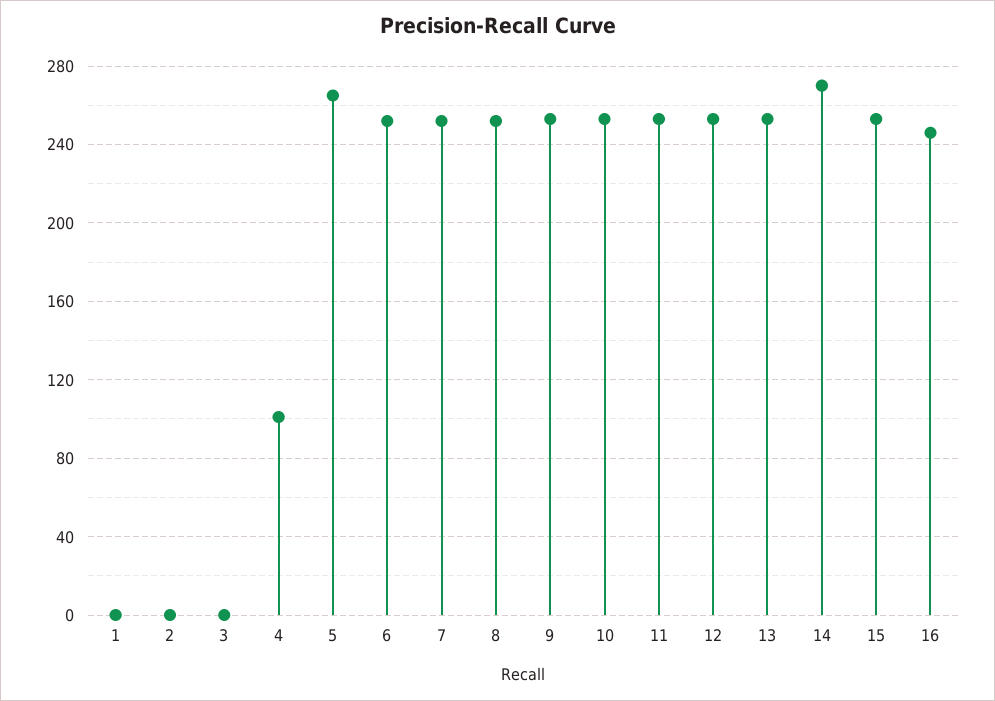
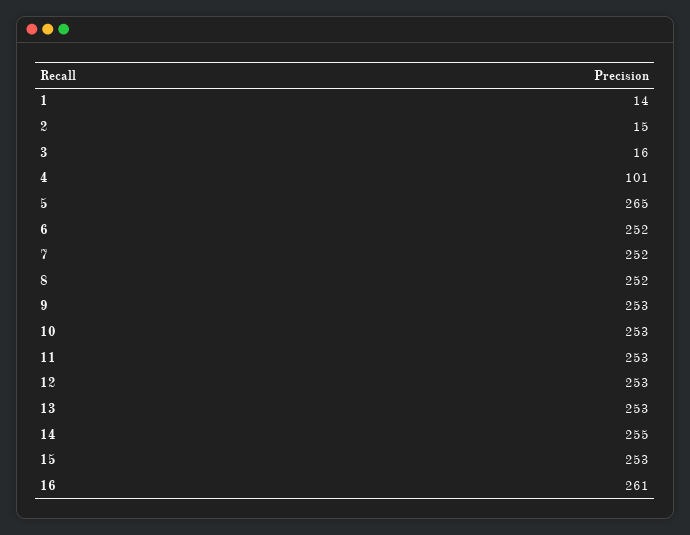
1: 0 -> 14
2: 0 -> 15
3: 0 -> 16
14: 270 -> 255
16: 245 -> 261

